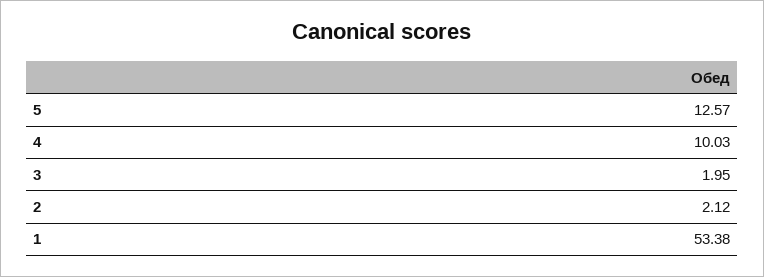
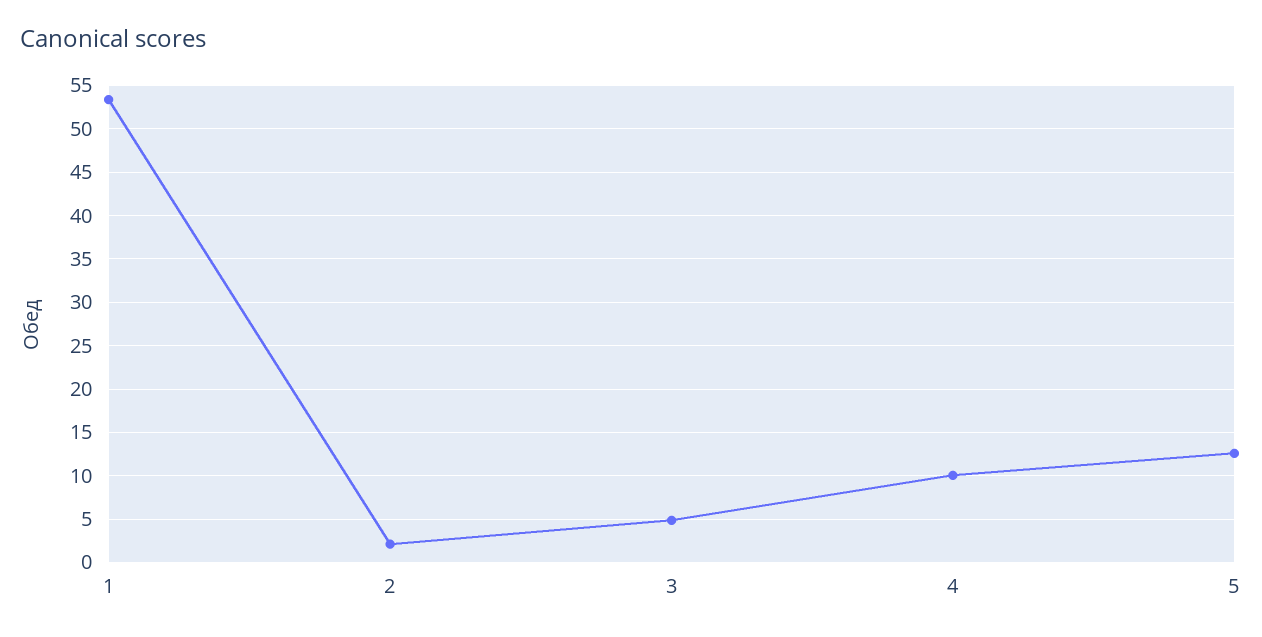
3: 1.95 -> 5

